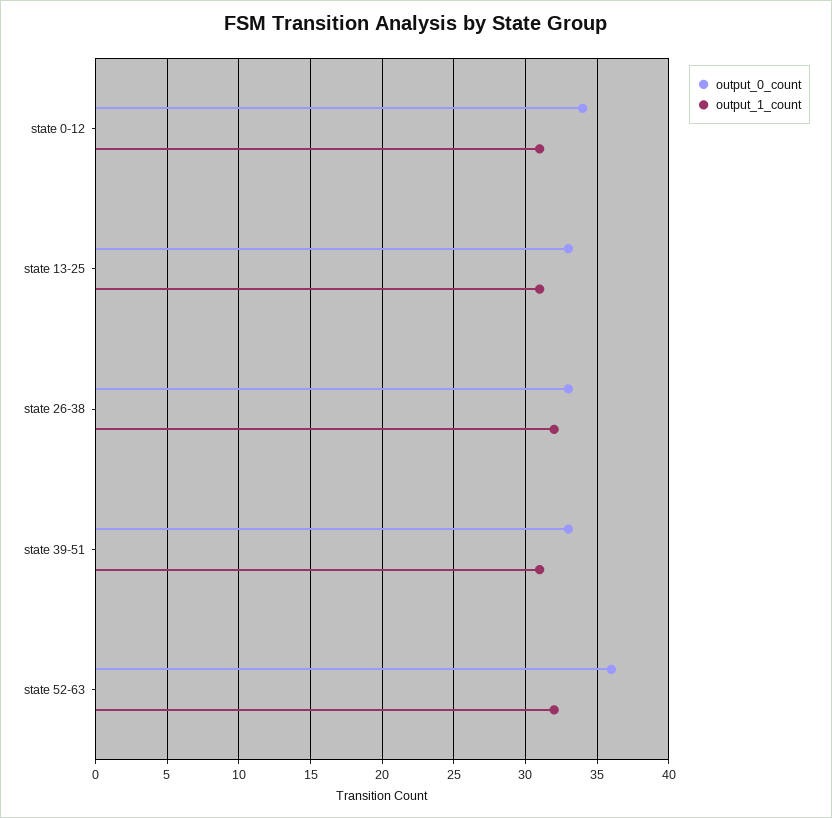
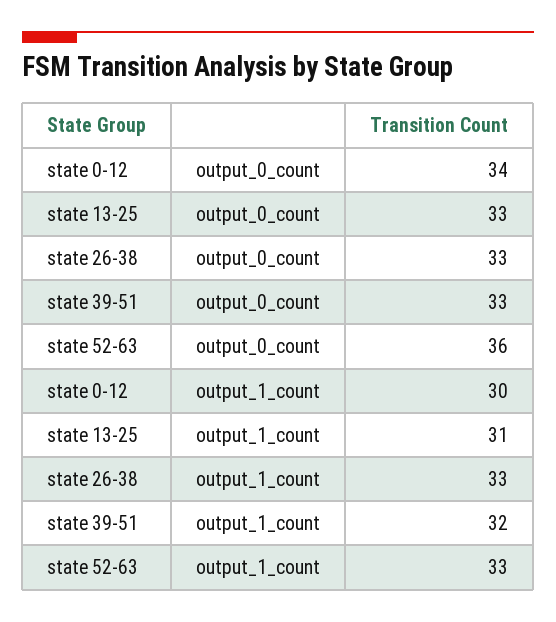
output_1_count, state 0-12: 31 -> 30
output_1_count, state 26-38: 32 -> 33
output_1_count, state 39-51: 31 -> 32
output_1_count, state 52-63: 32 -> 33

